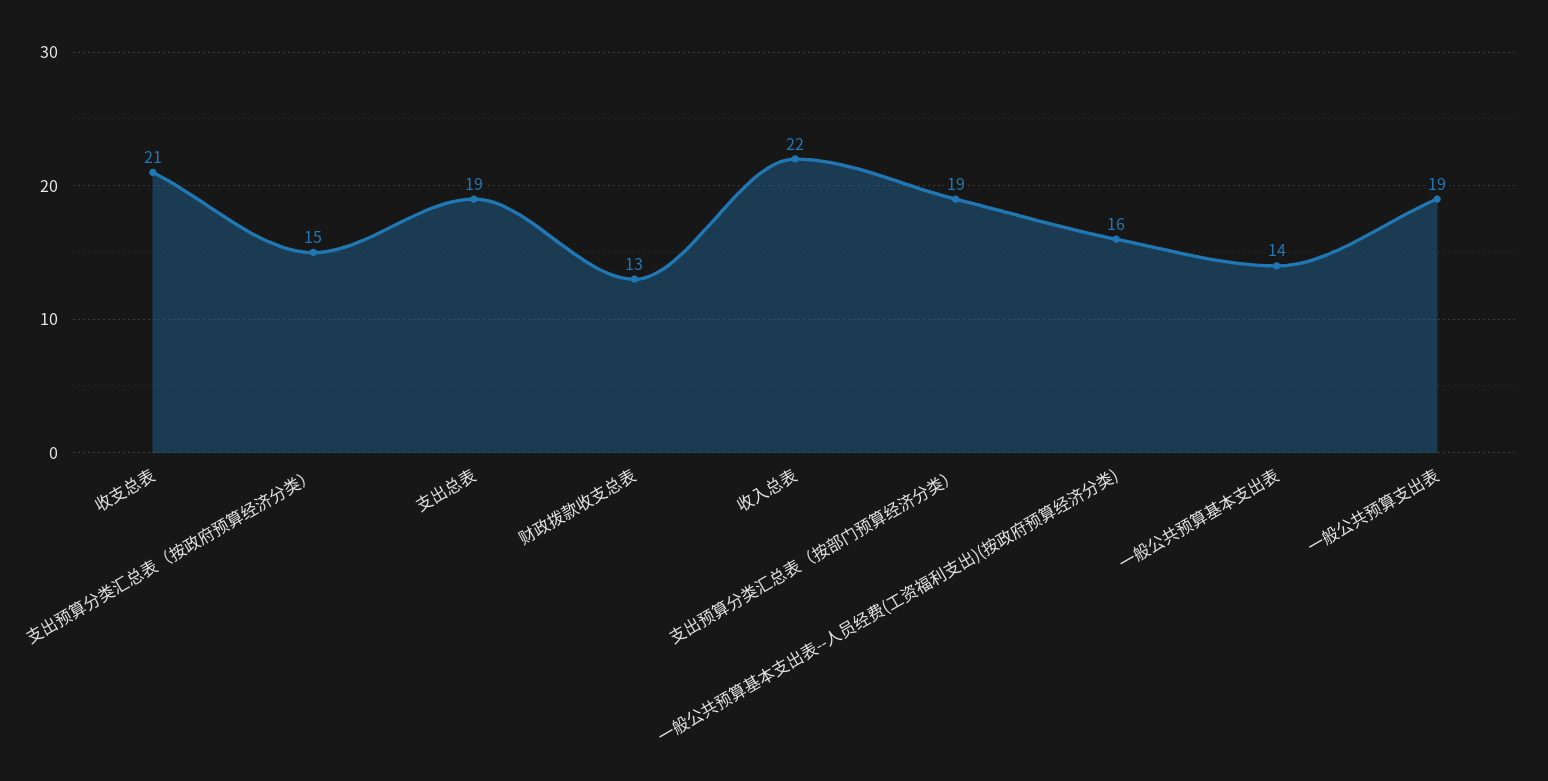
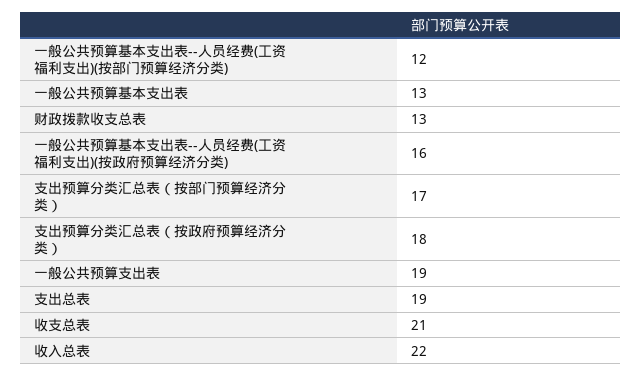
支出预算分类汇总表（按政府预算经济分类）: 15 -> 18
支出预算分类汇总表（按部门预算经济分类）: 19 -> 17
一般公共预算基本支出表: 14 -> 13
一般公共预算基本支出表--人员经费(工资福利支出)(按部门预算经济分类): none -> 12

